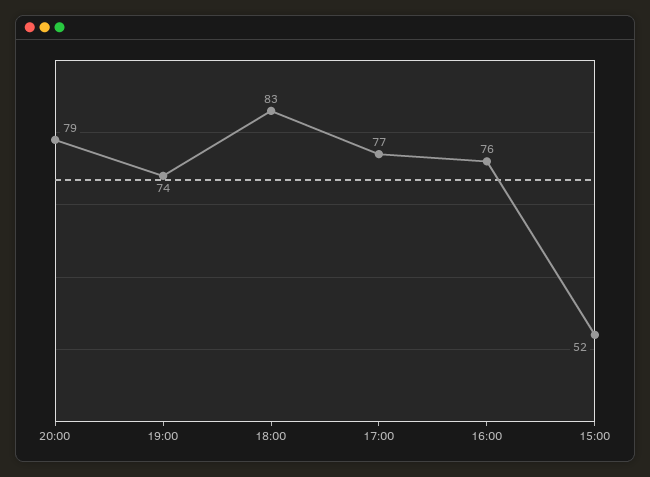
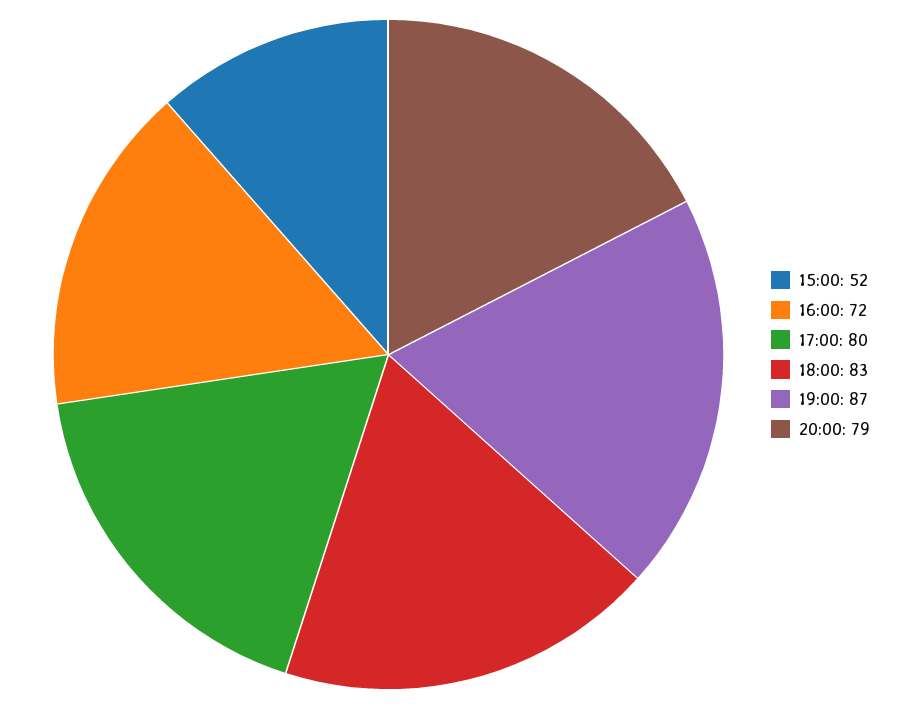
19:00: 74 -> 87
17:00: 77 -> 80
16:00: 76 -> 72

